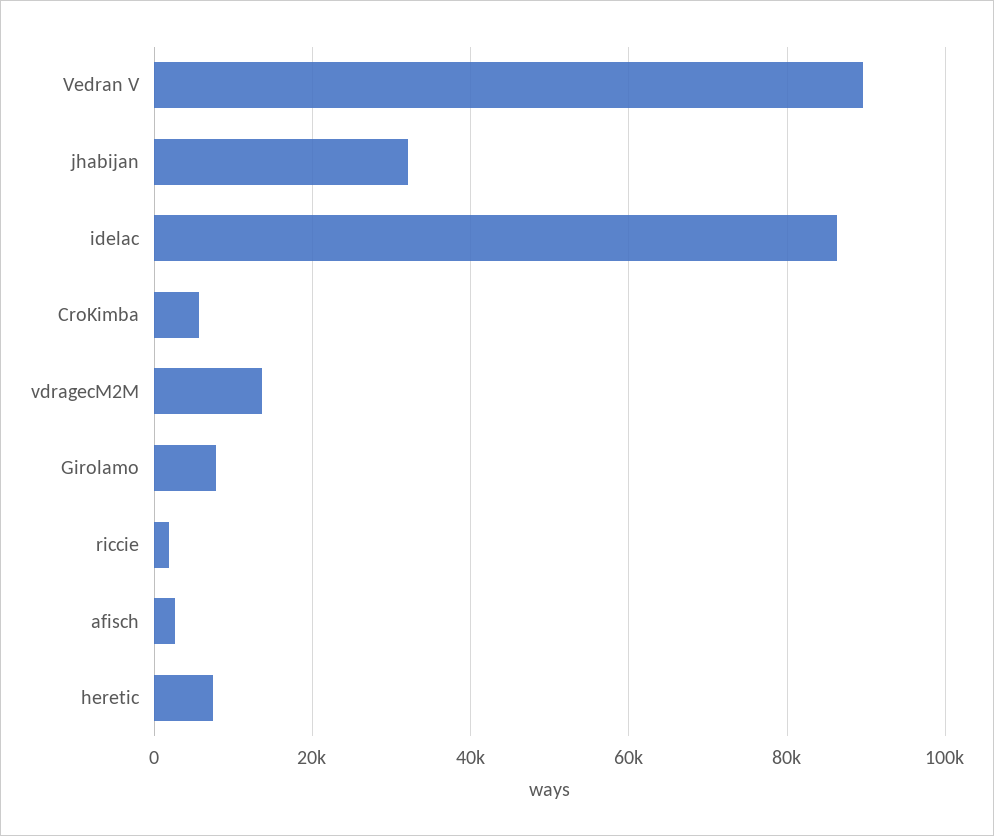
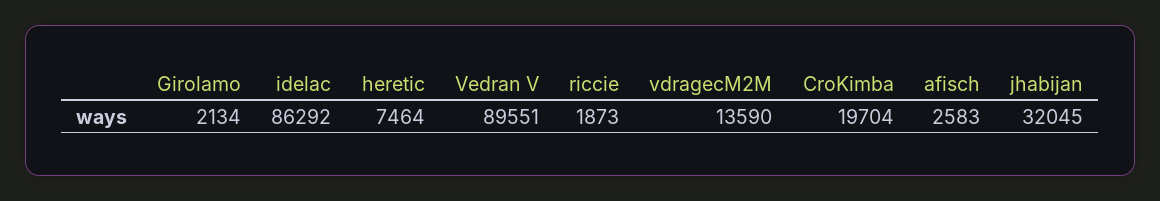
CroKimba: 6000 -> 19704
Girolamo: 8000 -> 2134

